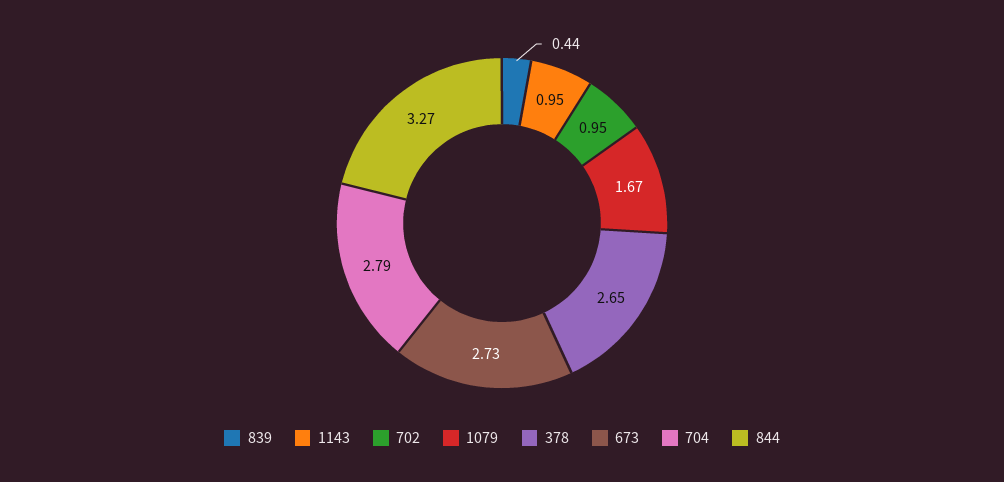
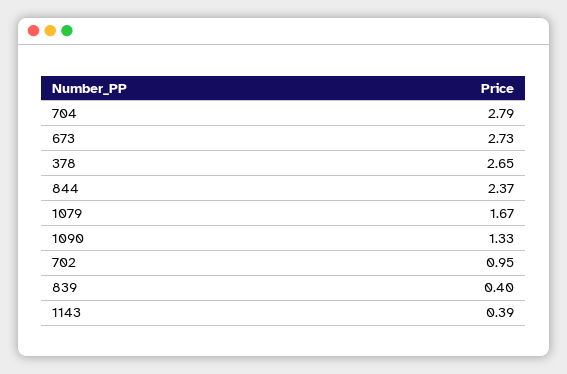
839: 0.44 -> 0.4
1143: 0.95 -> 0.39
844: 3.27 -> 2.37
1090: none -> 1.33

